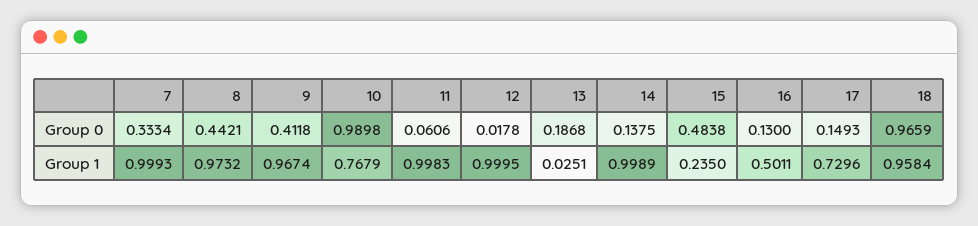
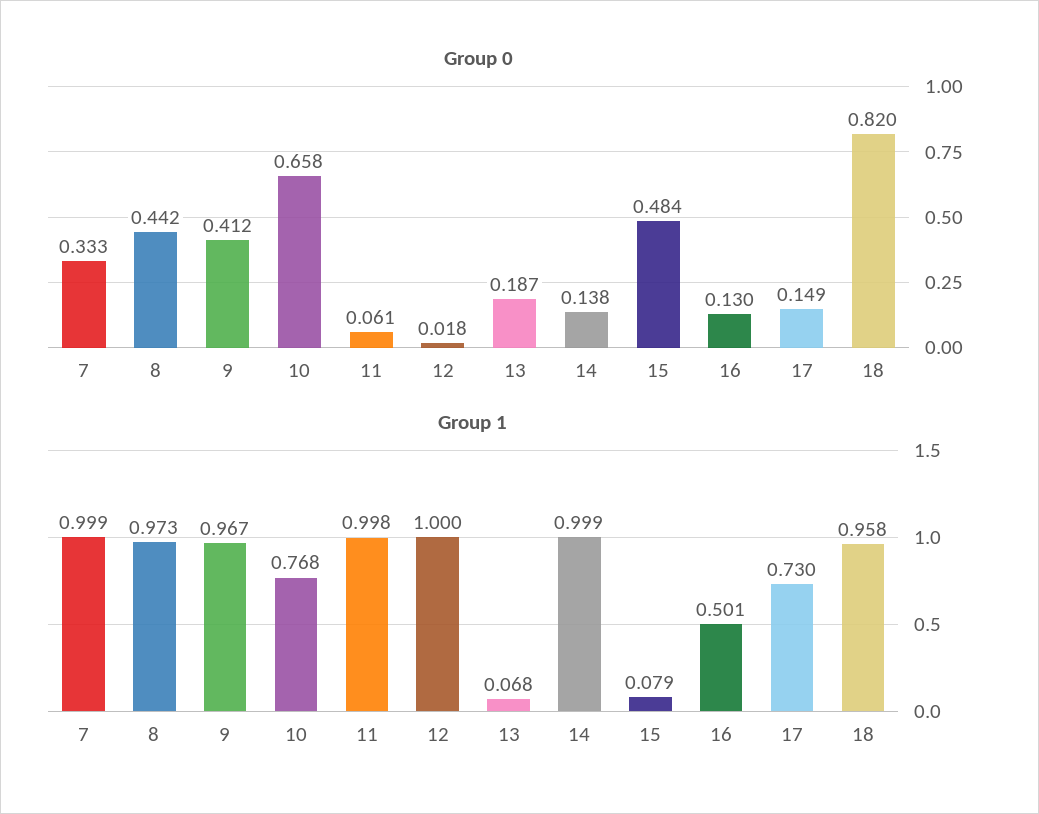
Group 0, 10: 0.9898 -> 0.658
Group 0, 18: 0.9659 -> 0.82
Group 1, 13: 0.0251 -> 0.068
Group 1, 15: 0.235 -> 0.079

